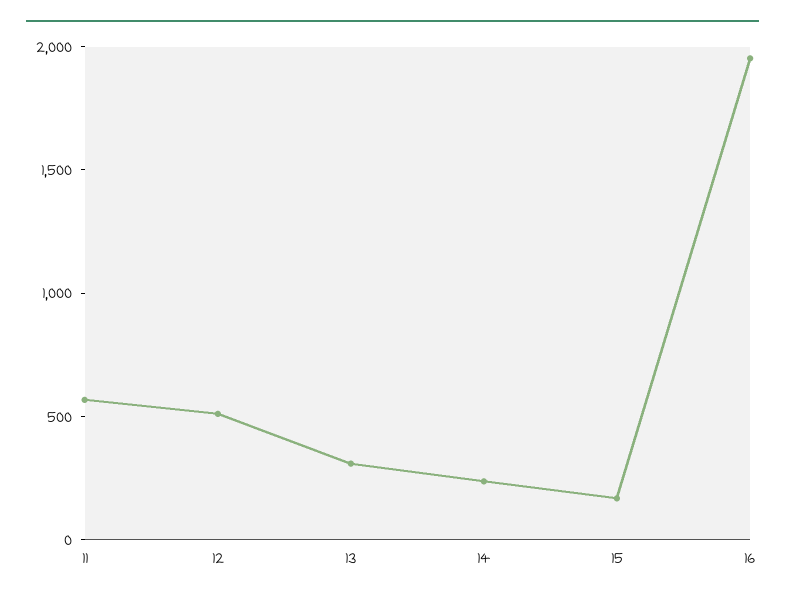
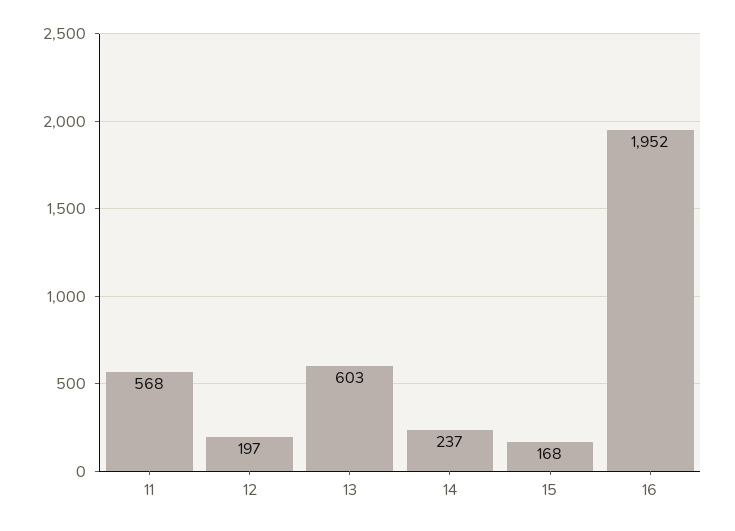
12: 500 -> 197
13: 300 -> 603

